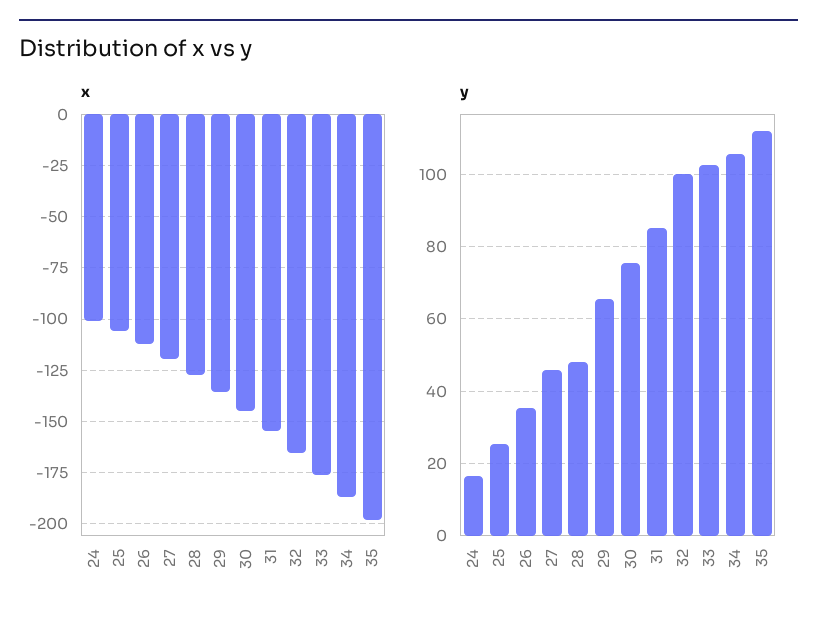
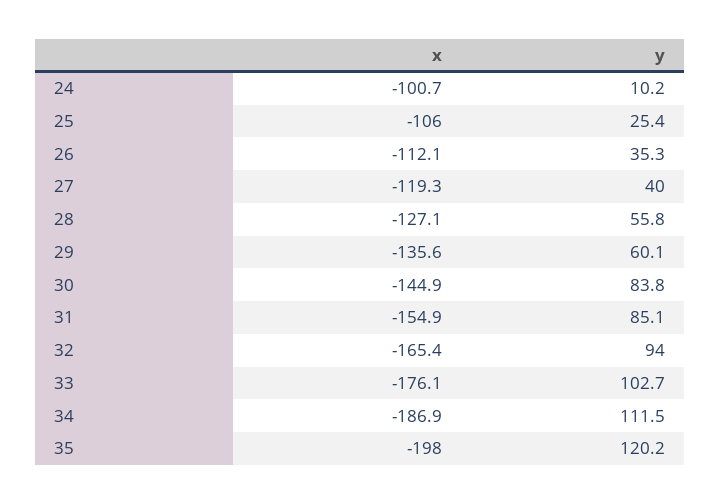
y, 24: 16 -> 10.2
y, 27: 46 -> 40
y, 28: 48 -> 55.8
y, 29: 66 -> 60.1
y, 30: 76 -> 83.8
y, 32: 100 -> 94
y, 34: 106 -> 111.5
y, 35: 112 -> 120.2

